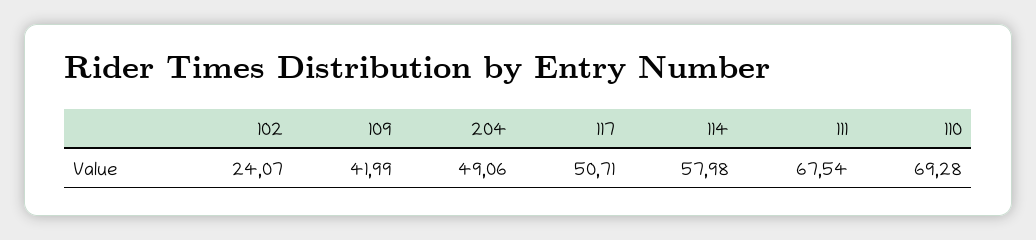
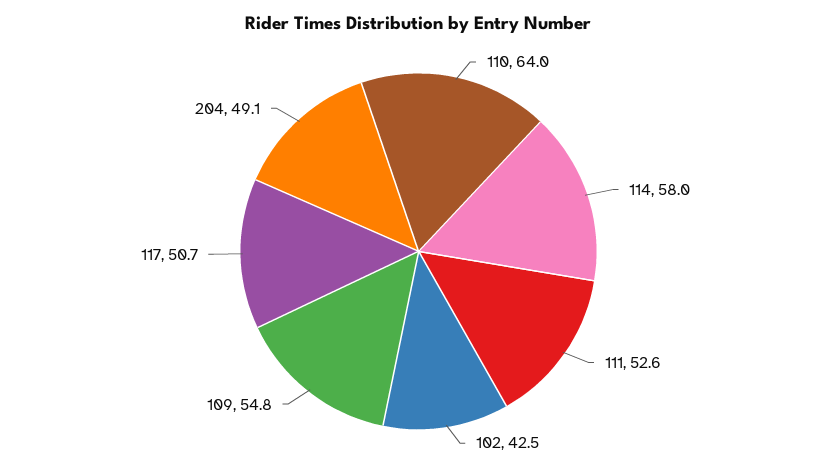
102: 24.07 -> 42.5
109: 41.99 -> 54.8
111: 67.54 -> 52.6
110: 69.28 -> 64

